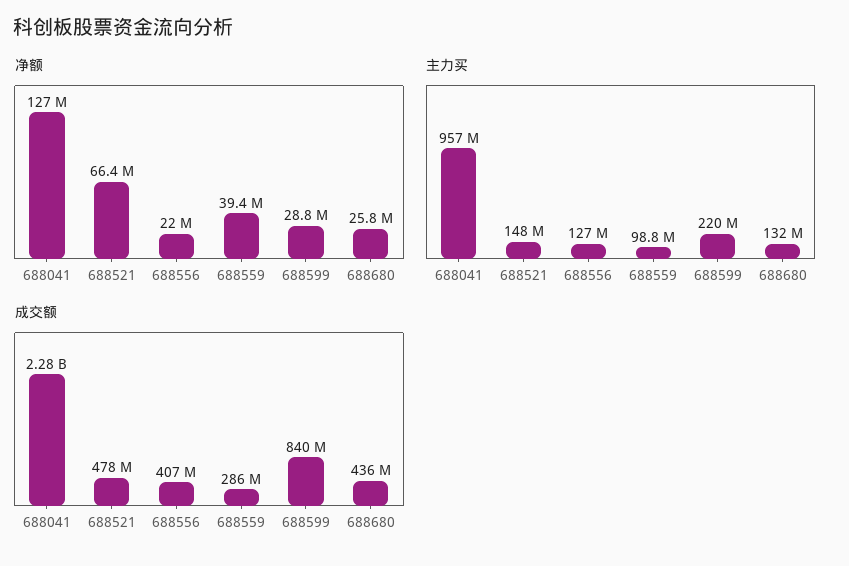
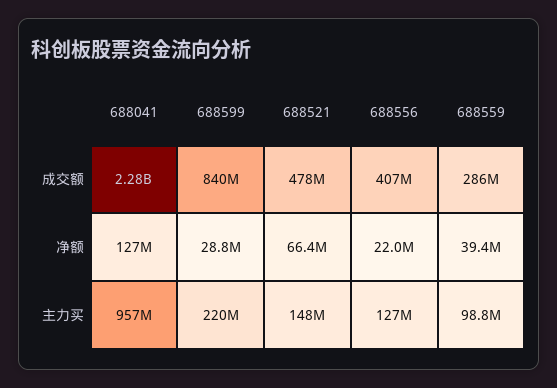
净额, 688680: 25800000 -> none
主力买, 688680: 132000000 -> none
成交额, 688680: 436000000 -> none

